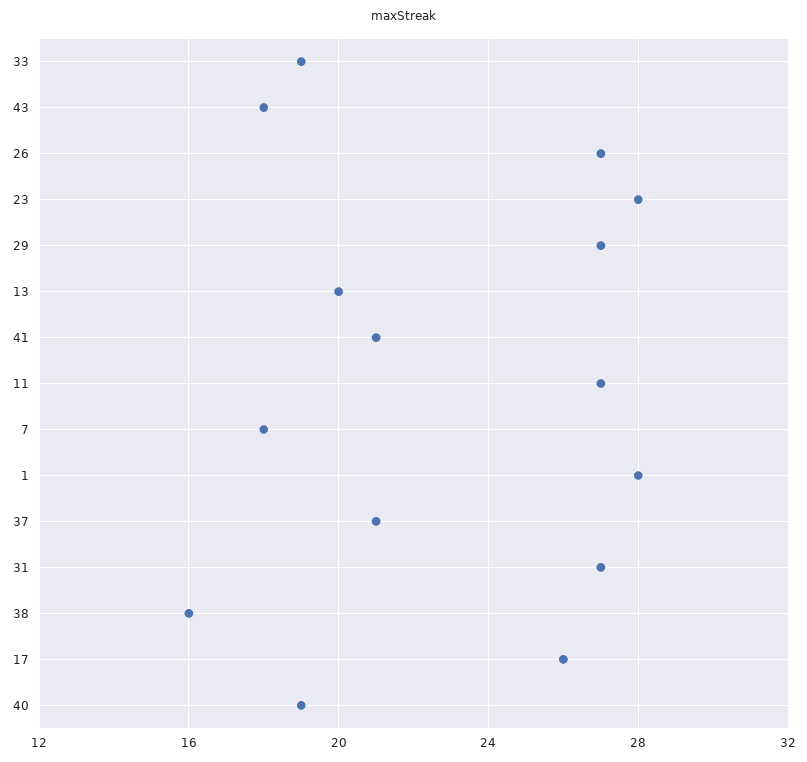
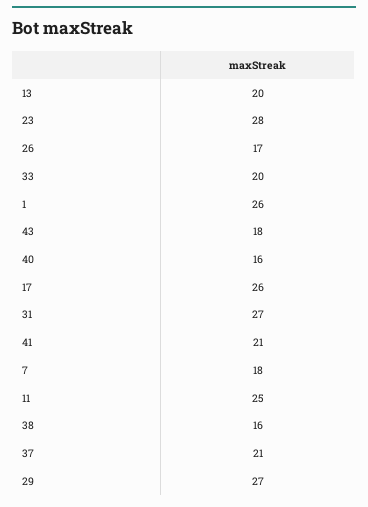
33: 19 -> 20
26: 27 -> 17
11: 27 -> 25
1: 28 -> 26
40: 19 -> 16

